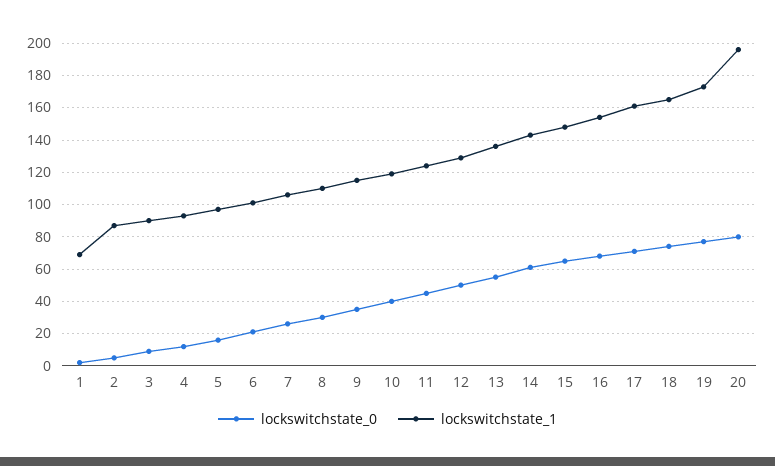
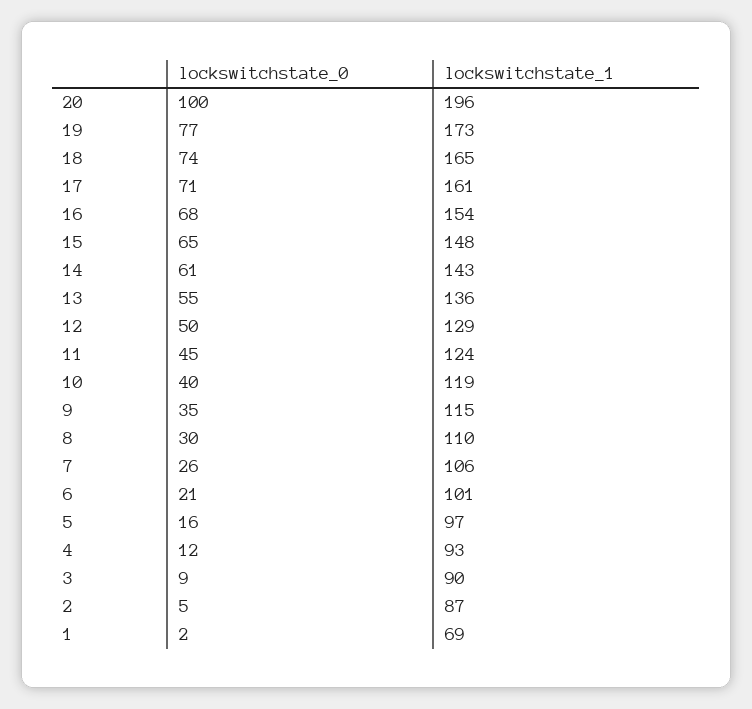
lockswitchstate_0, 20: 80 -> 100

